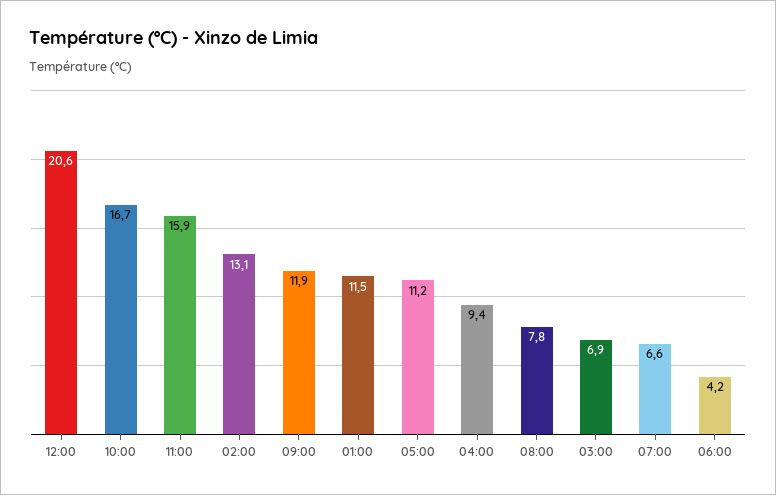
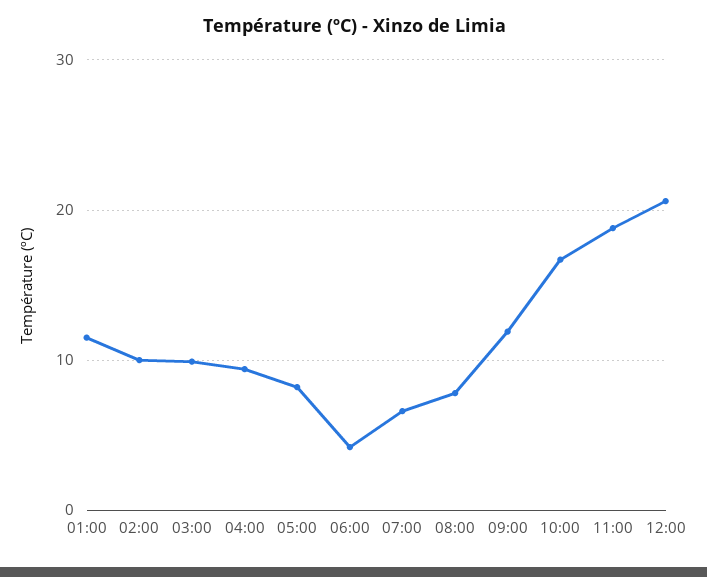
11:00: 15.9 -> 19
02:00: 13.1 -> 10
05:00: 11.2 -> 8
03:00: 6.9 -> 10

